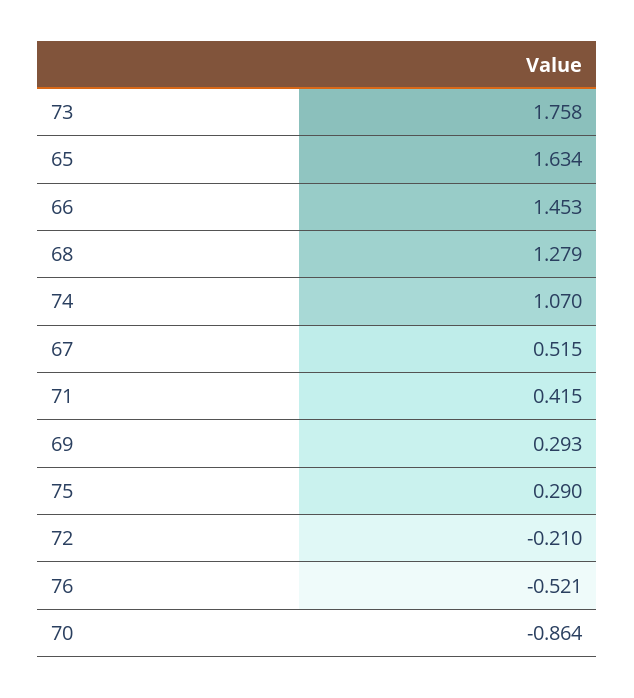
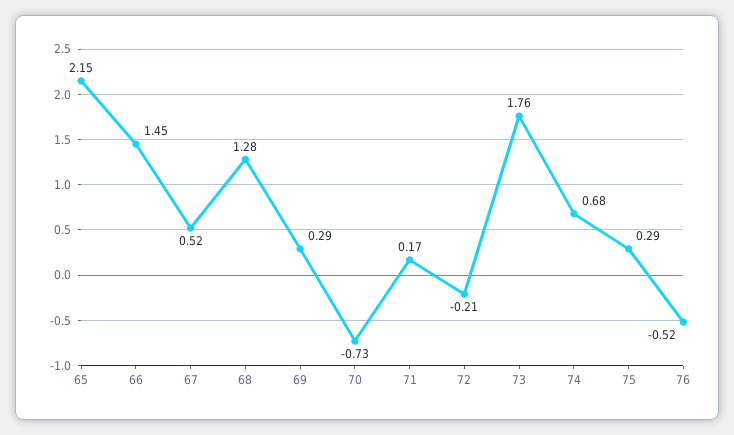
65: 1.634 -> 2.15
74: 1.07 -> 0.68
71: 0.415 -> 0.17
70: -0.864 -> -0.73

